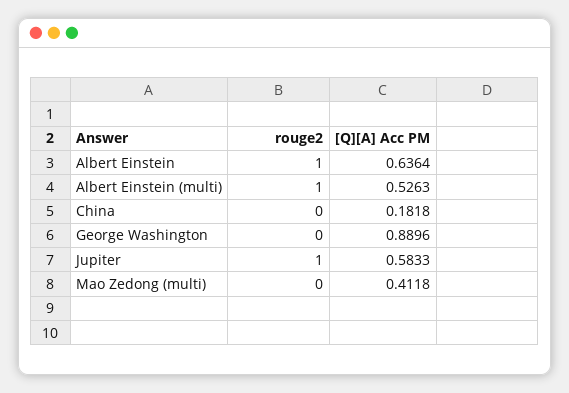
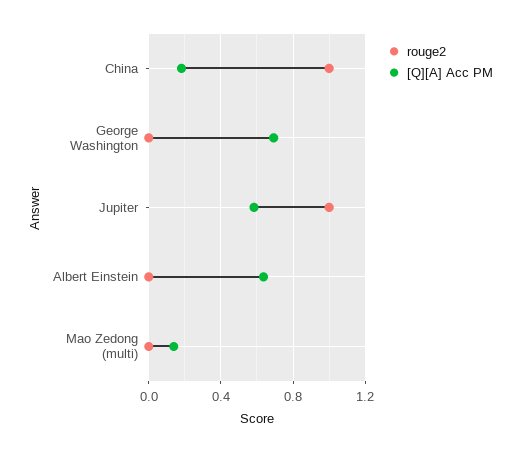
rouge2, Albert Einstein: 1 -> 0
rouge2, Albert Einstein (multi): 1 -> none
[Q][A] Acc PM, Albert Einstein (multi): 0.5263 -> none
rouge2, China: 0 -> 1
[Q][A] Acc PM, George Washington: 0.8896 -> 0.7
[Q][A] Acc PM, Mao Zedong (multi): 0.4118 -> 0.15

